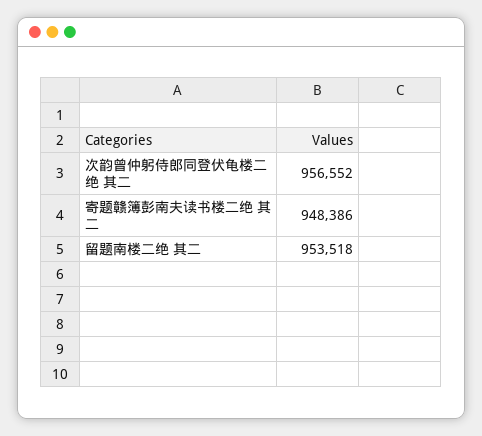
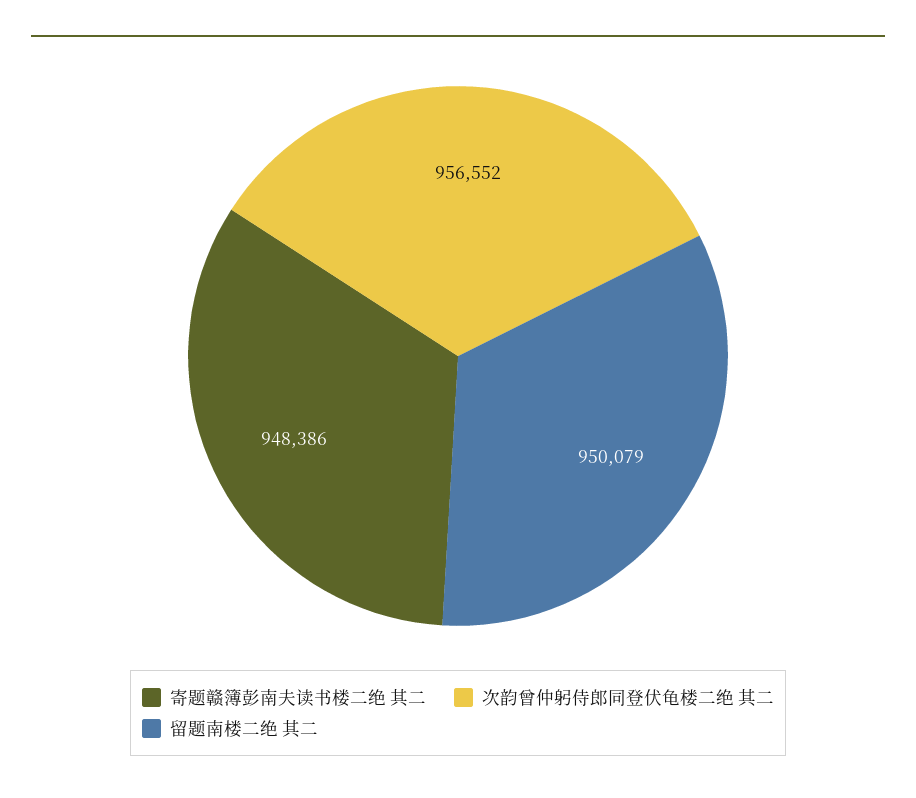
留题南楼二绝 其二: 953518 -> 950079

